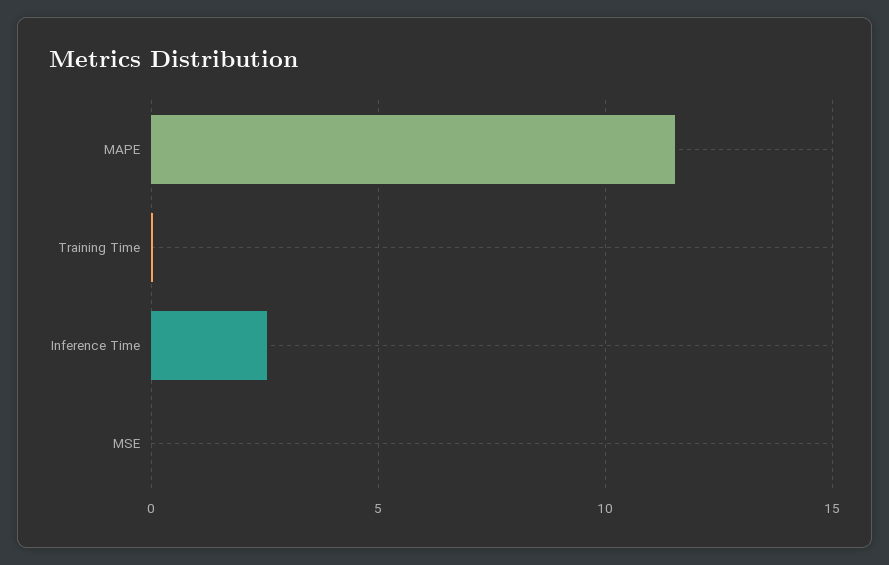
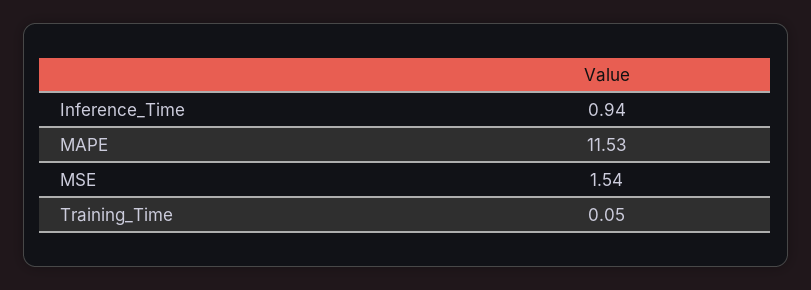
Inference Time: 2.5 -> 0.94
MSE: 0 -> 1.54

